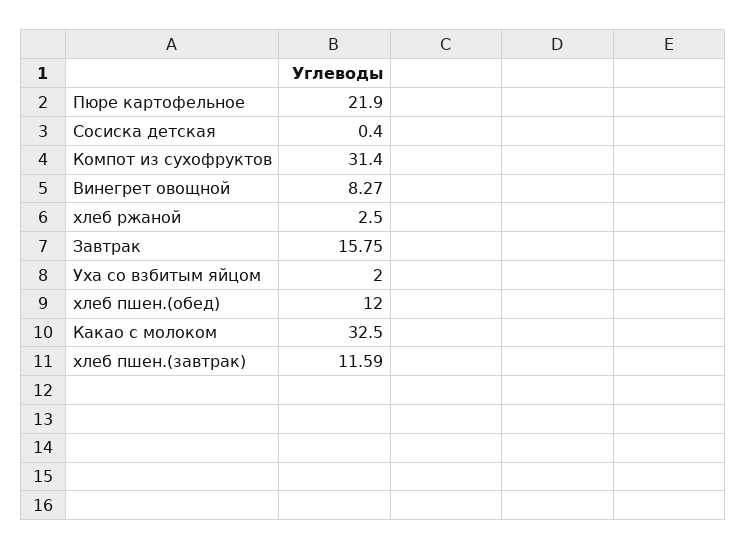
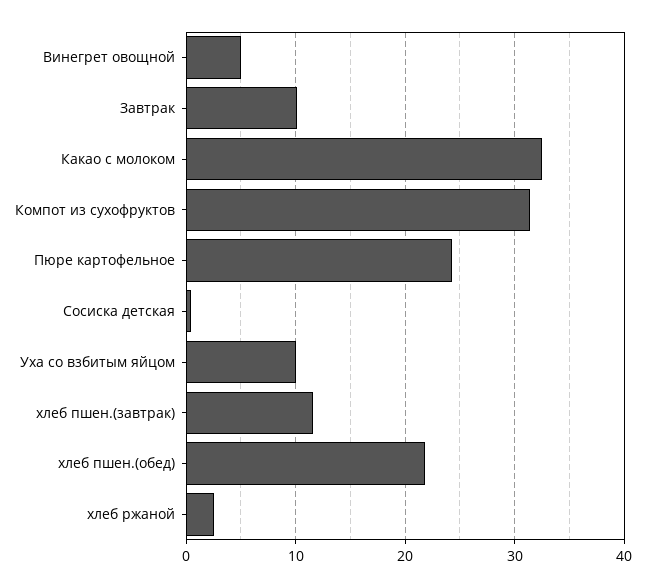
Пюре картофельное: 21.9 -> 24
Винегрет овощной: 8.27 -> 5
Завтрак: 15.75 -> 10
Уха со взбитым яйцом: 2 -> 10
хлеб пшен.(обед): 12 -> 22

